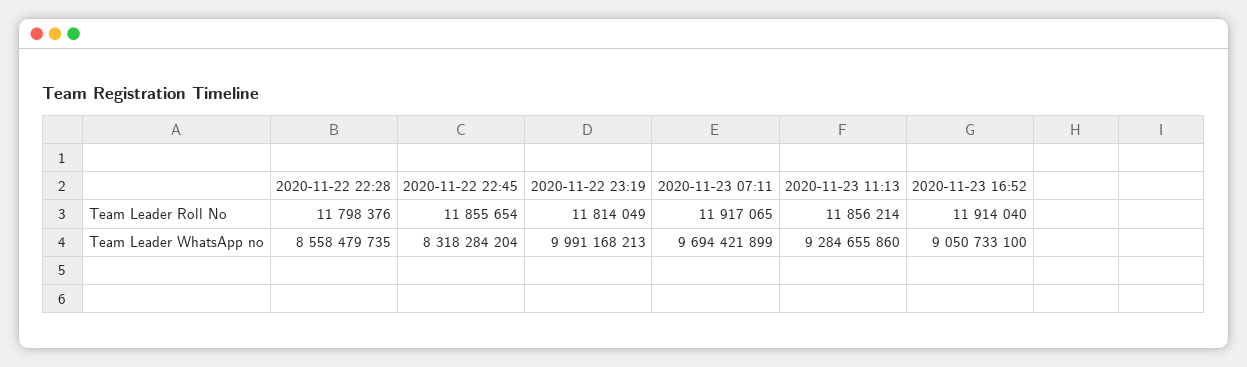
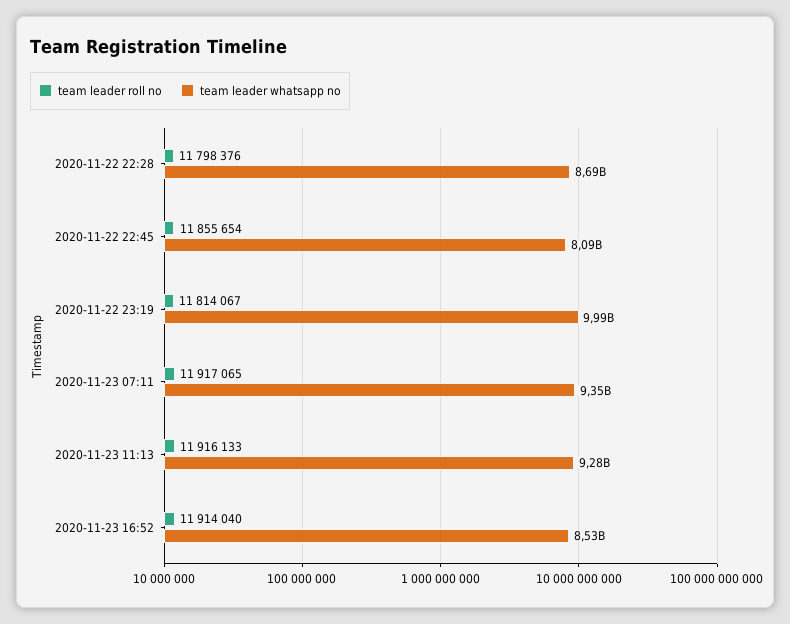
Team Leader Roll No, 2020-11-22 23:19: 11814049 -> 11814067
Team Leader Roll No, 2020-11-23 11:13: 11856214 -> 11916133
Team Leader WhatsApp no, 2020-11-22 22:28: 8558479735 -> 8690000000
Team Leader WhatsApp no, 2020-11-22 22:45: 8318284204 -> 8090000000
Team Leader WhatsApp no, 2020-11-23 07:11: 9694421899 -> 9350000000
Team Leader WhatsApp no, 2020-11-23 16:52: 9050733100 -> 8530000000

